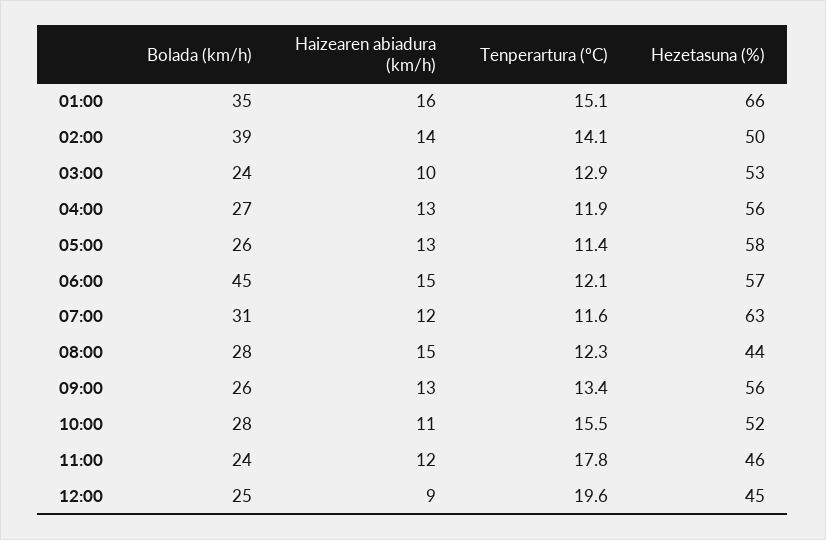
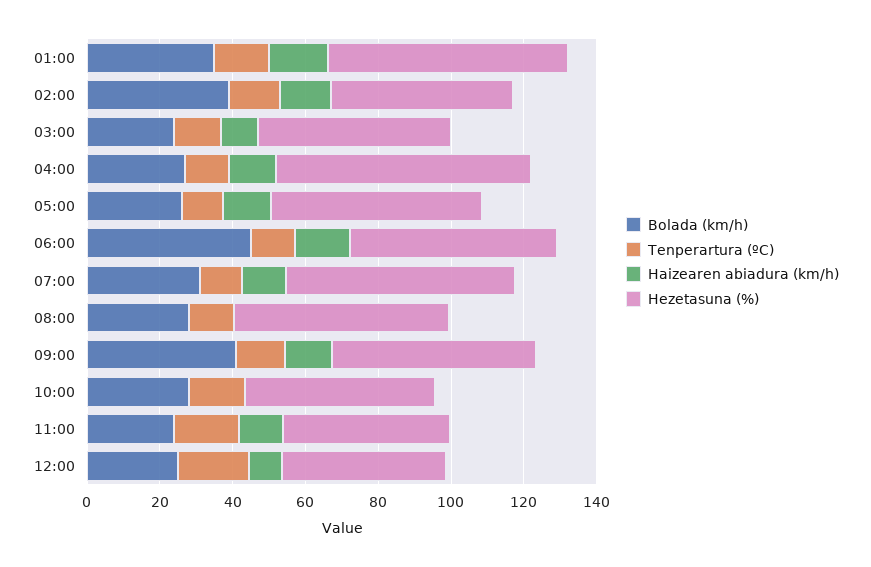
Hezetasuna (%), 04:00: 56 -> 70
Haizearen abiadura (km/h), 08:00: 15 -> 0
Hezetasuna (%), 08:00: 44 -> 60
Bolada (km/h), 09:00: 26 -> 40
Haizearen abiadura (km/h), 10:00: 11 -> 0

